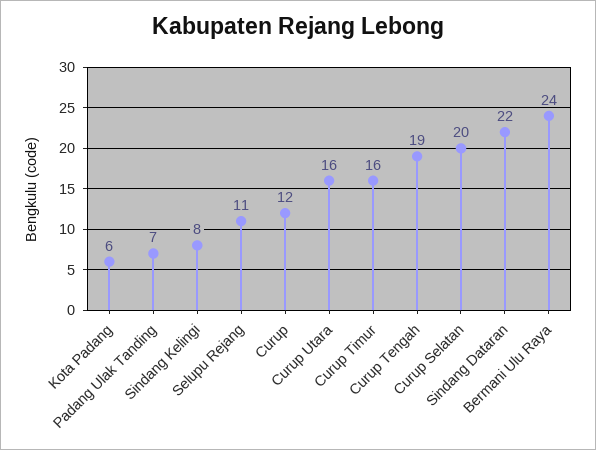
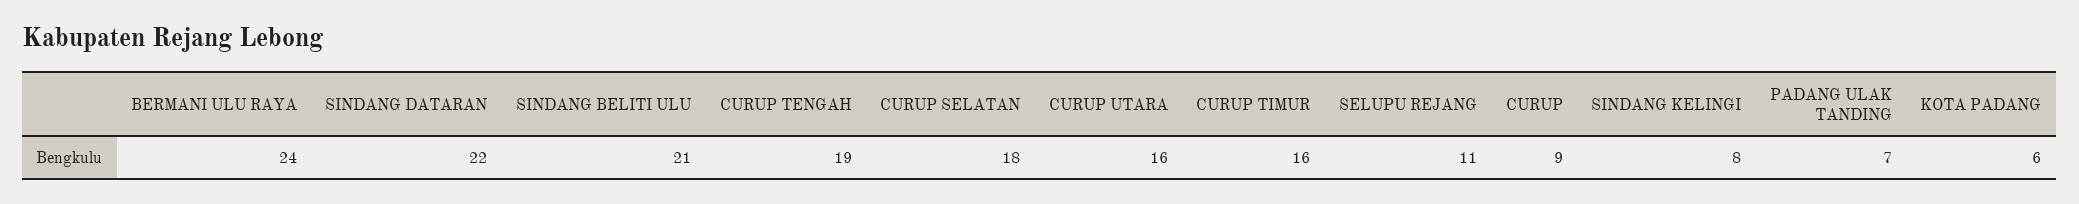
Curup: 12 -> 9
Curup Selatan: 20 -> 18
SINDANG BELITI ULU: none -> 21

